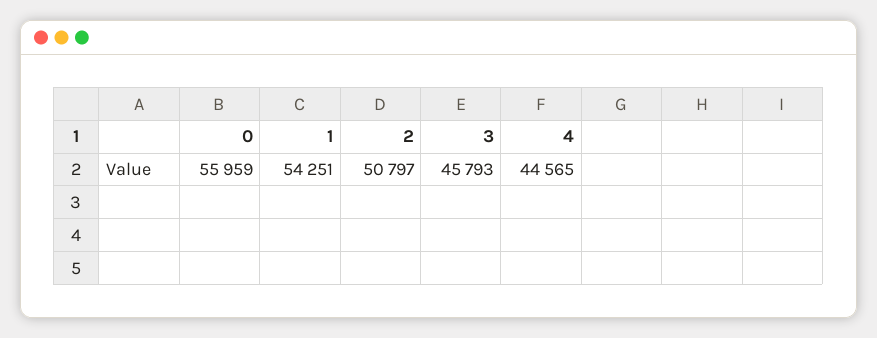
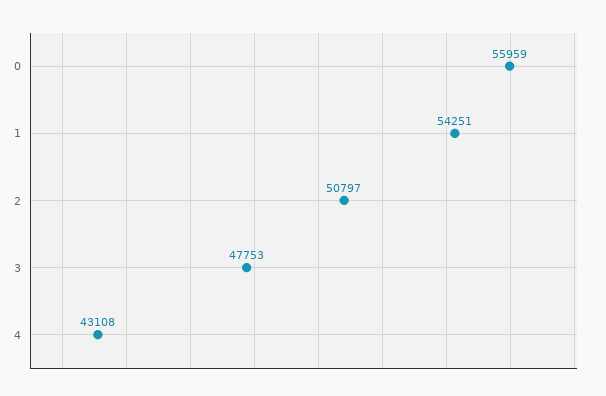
3: 45793 -> 47753
4: 44565 -> 43108

